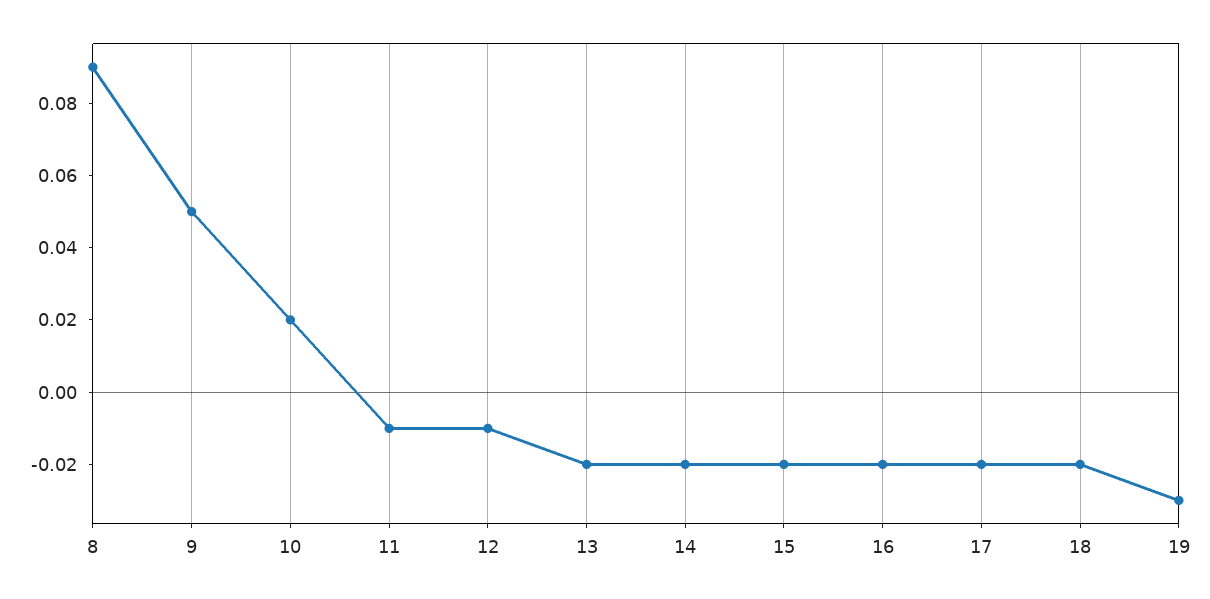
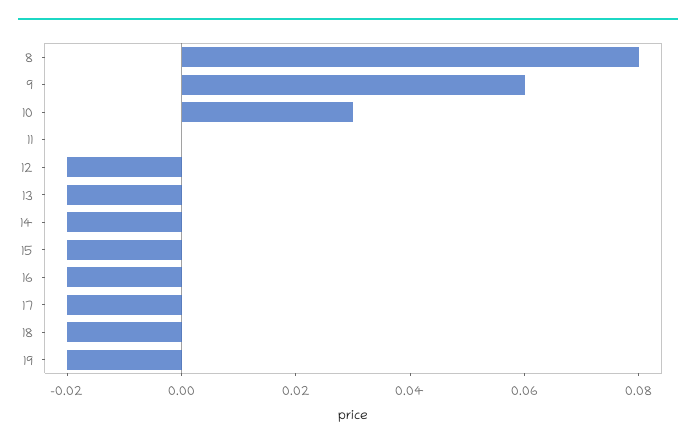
8: 0.09 -> 0.08
9: 0.05 -> 0.06
10: 0.02 -> 0.03
11: -0.01 -> 0
12: -0.01 -> -0.02
19: -0.03 -> -0.02

